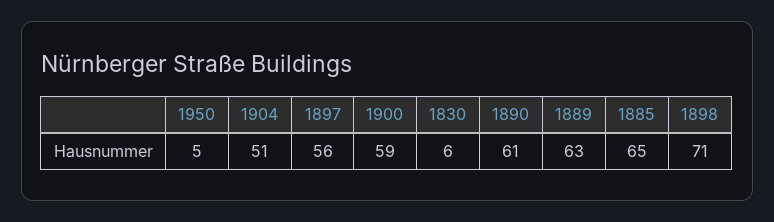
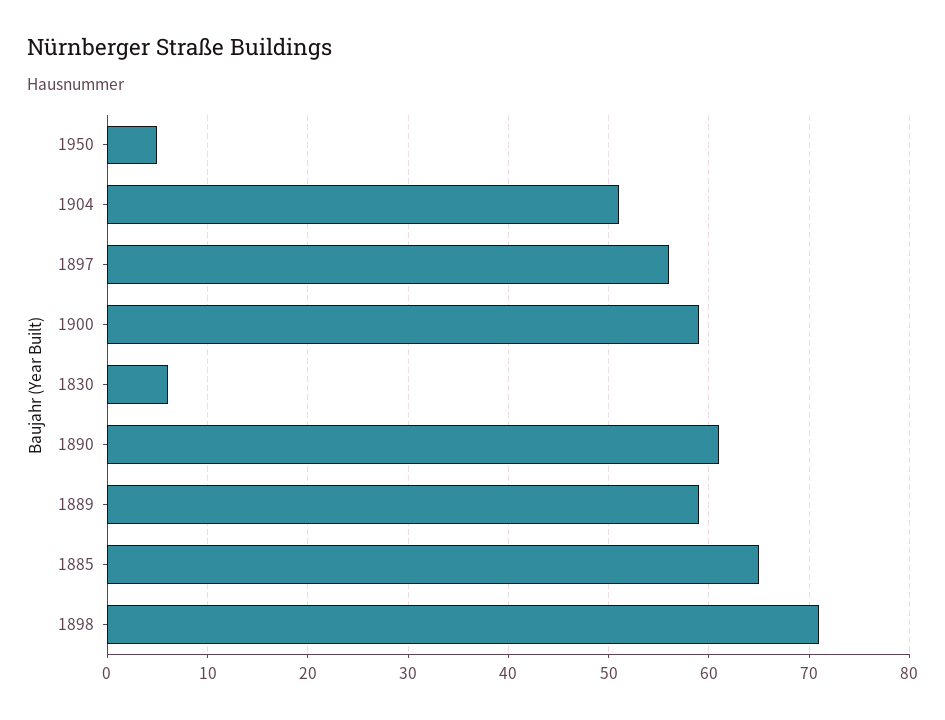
1889: 63 -> 59

